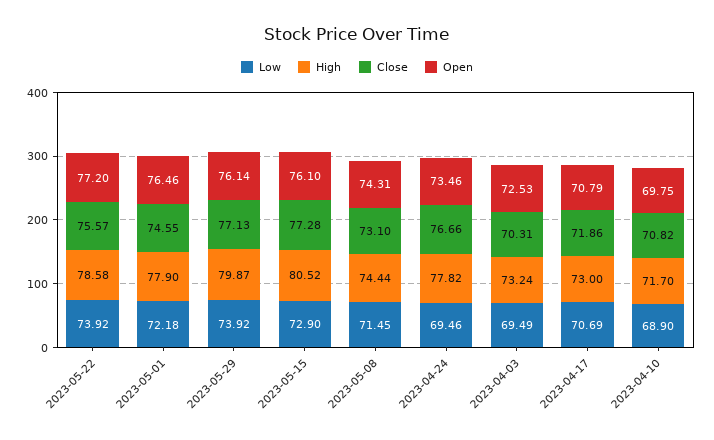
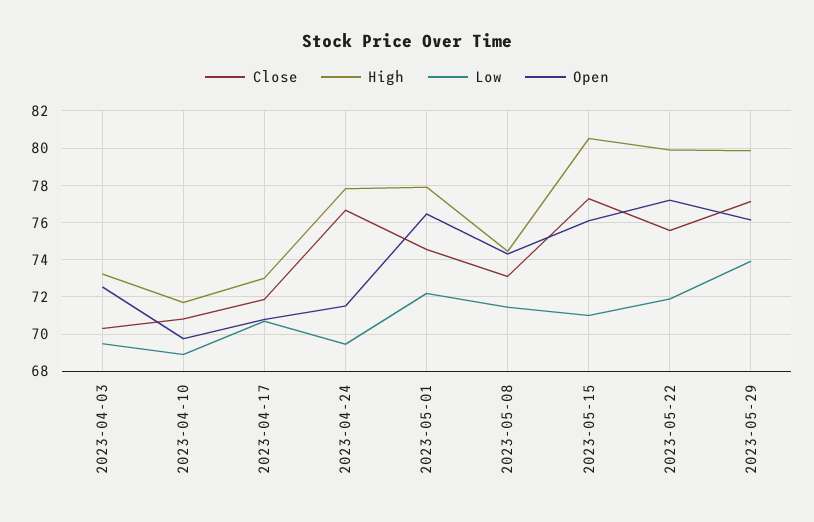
Low, 2023-05-22: 73.92 -> 72
High, 2023-05-22: 78.58 -> 80
Low, 2023-05-15: 72.9 -> 71
Open, 2023-04-24: 73.46 -> 71.5

